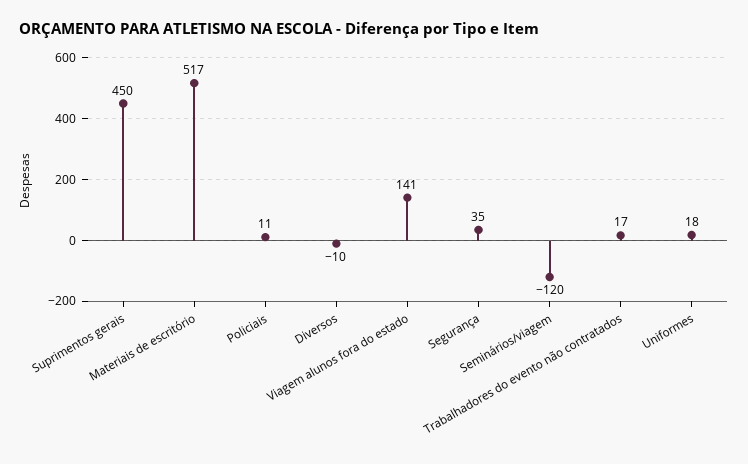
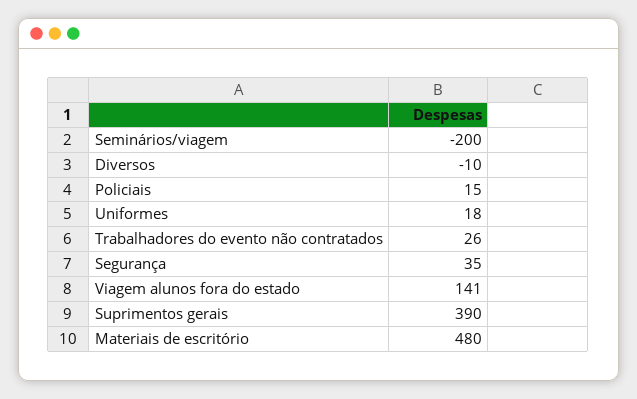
Suprimentos gerais: 450 -> 390
Materiais de escritório: 517 -> 480
Policiais: 11 -> 15
Seminários/viagem: -120 -> -200
Trabalhadores do evento não contratados: 17 -> 26

